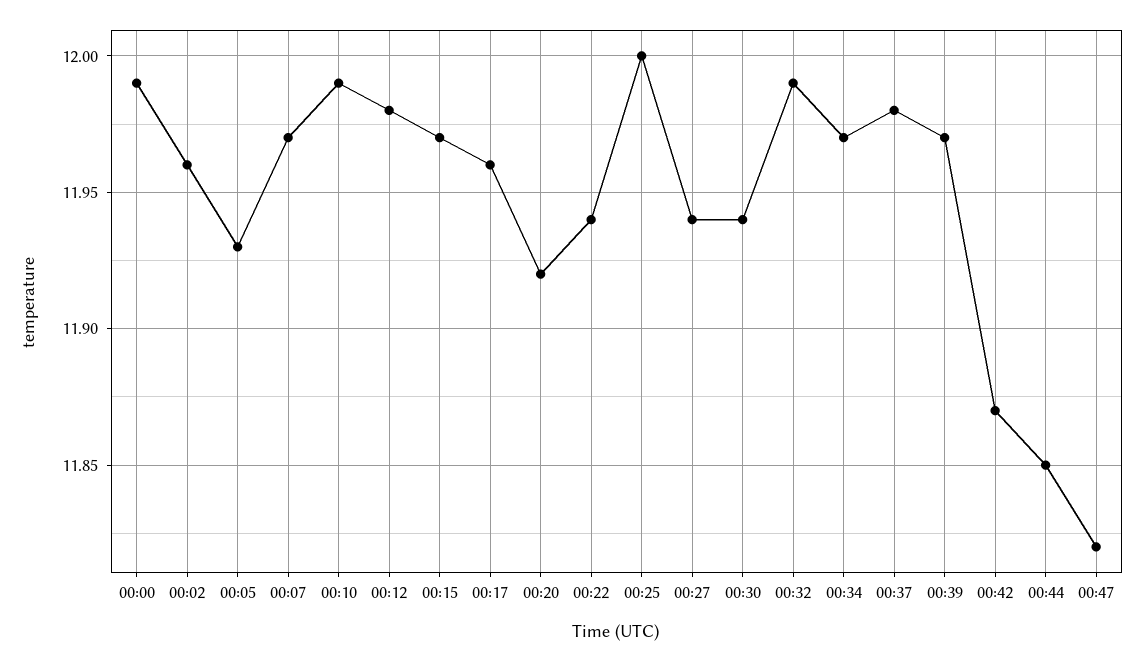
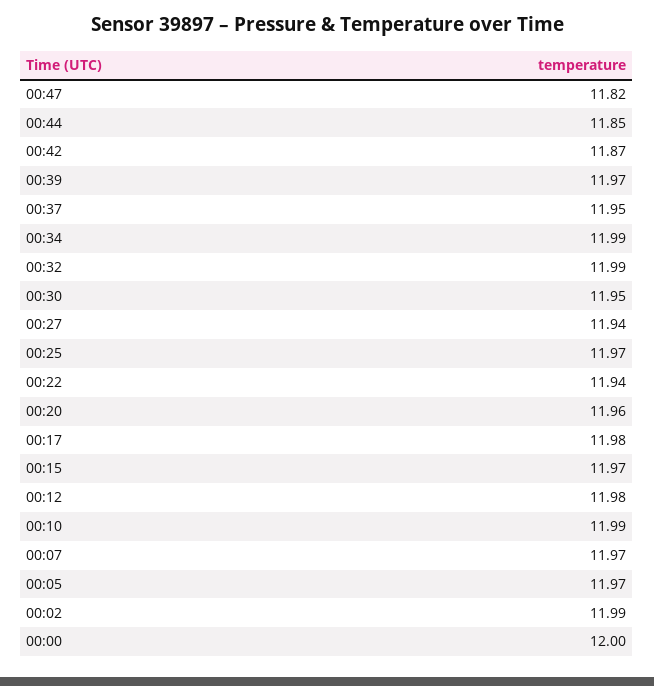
00:00: 11.99 -> 12
00:02: 11.96 -> 11.99
00:05: 11.93 -> 11.97
00:17: 11.96 -> 11.98
00:20: 11.92 -> 11.96
00:25: 12 -> 11.97
00:30: 11.94 -> 11.95
00:34: 11.97 -> 11.99
00:37: 11.98 -> 11.95

